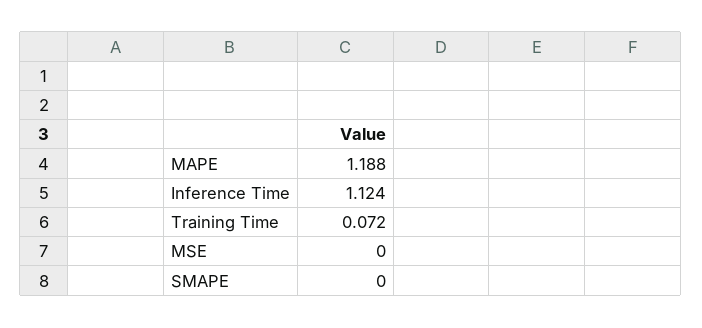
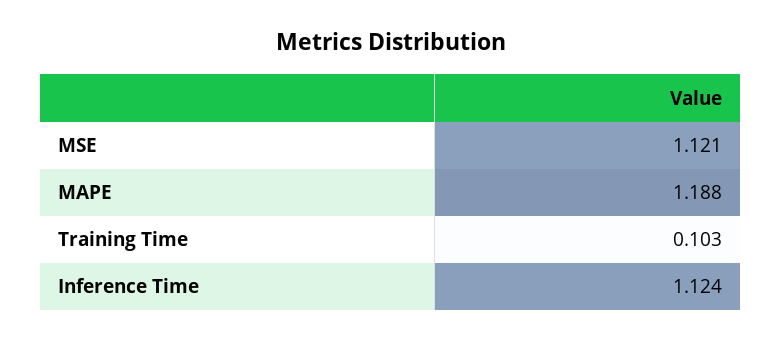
Training Time: 0.072 -> 0.103
MSE: 0 -> 1.121
SMAPE: 0 -> none

